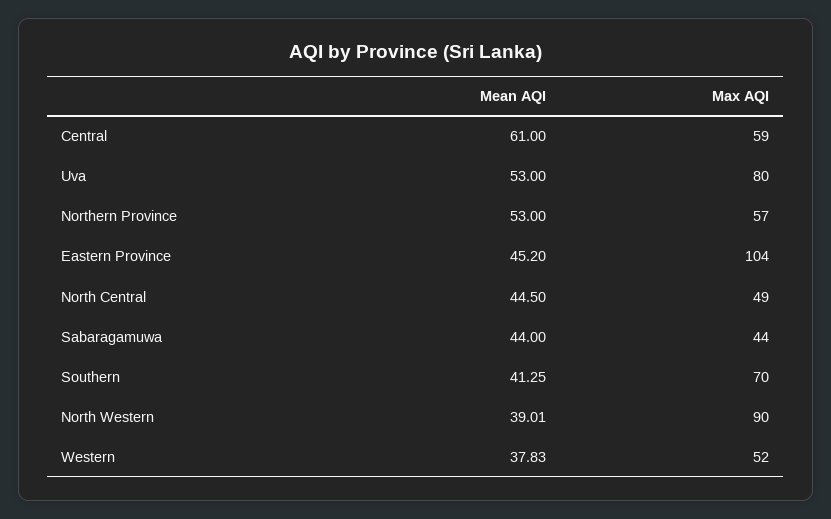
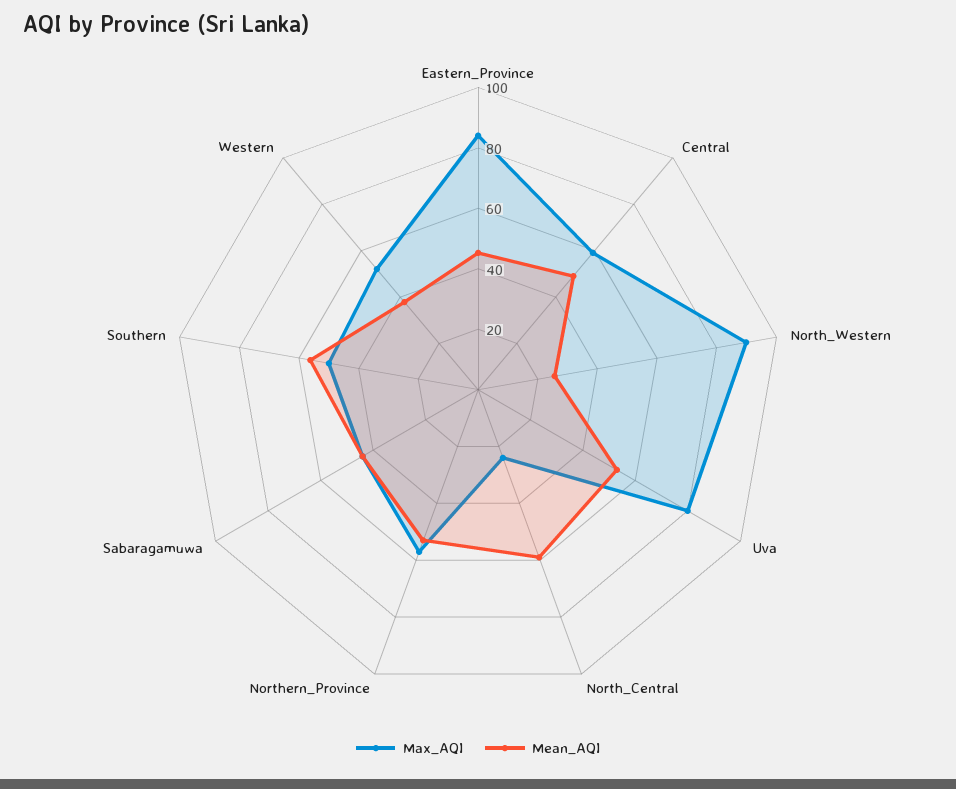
Mean AQI, Central: 61 -> 50
Max AQI, Eastern Province: 104 -> 85
Mean AQI, North Central: 44.5 -> 60
Max AQI, North Central: 49 -> 25
Mean AQI, Southern: 41.25 -> 55
Max AQI, Southern: 70 -> 50
Mean AQI, North Western: 39.01 -> 25

